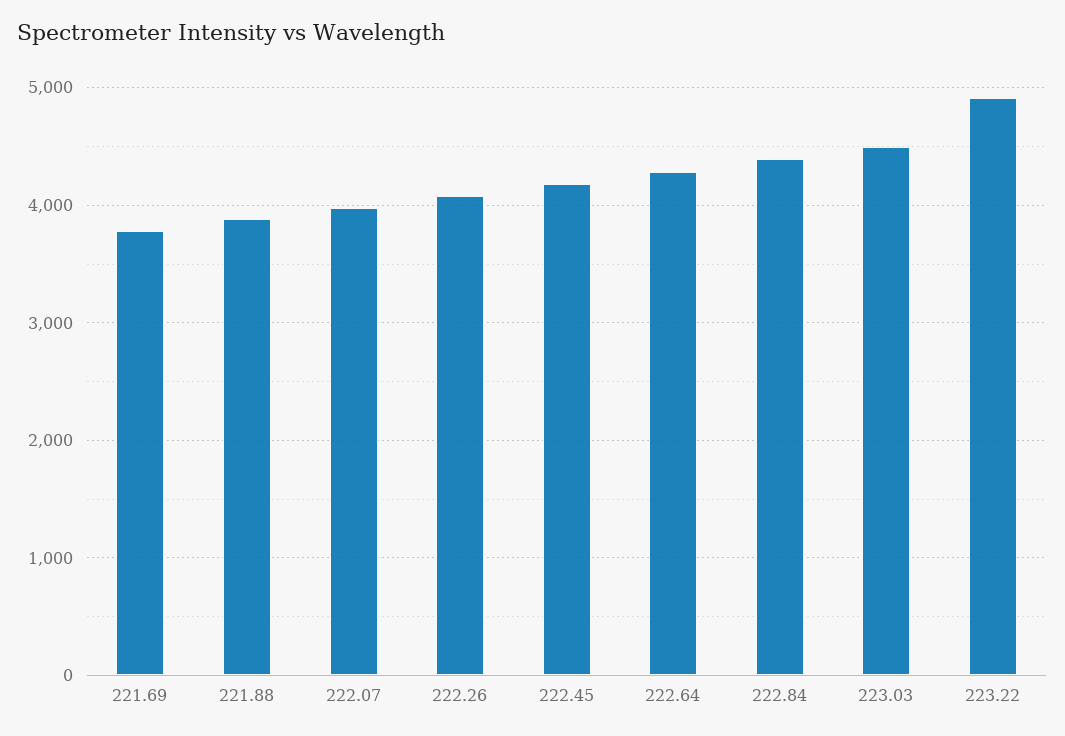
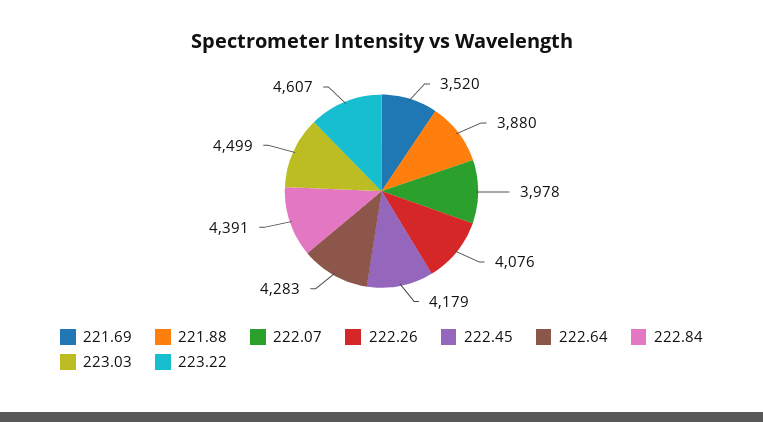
221.69: 3800 -> 3520
223.22: 4900 -> 4607

